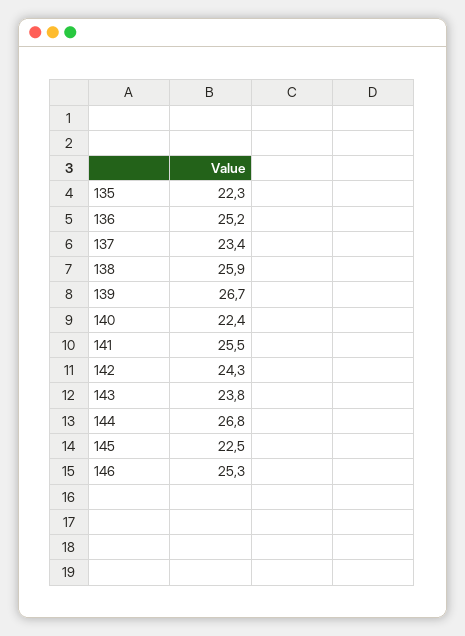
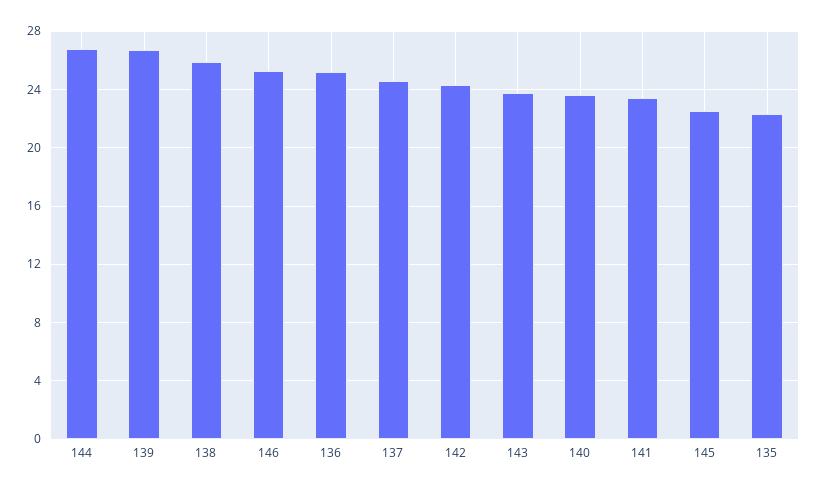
137: 23.4 -> 24.5
140: 22.4 -> 23.5
141: 25.5 -> 23.5

